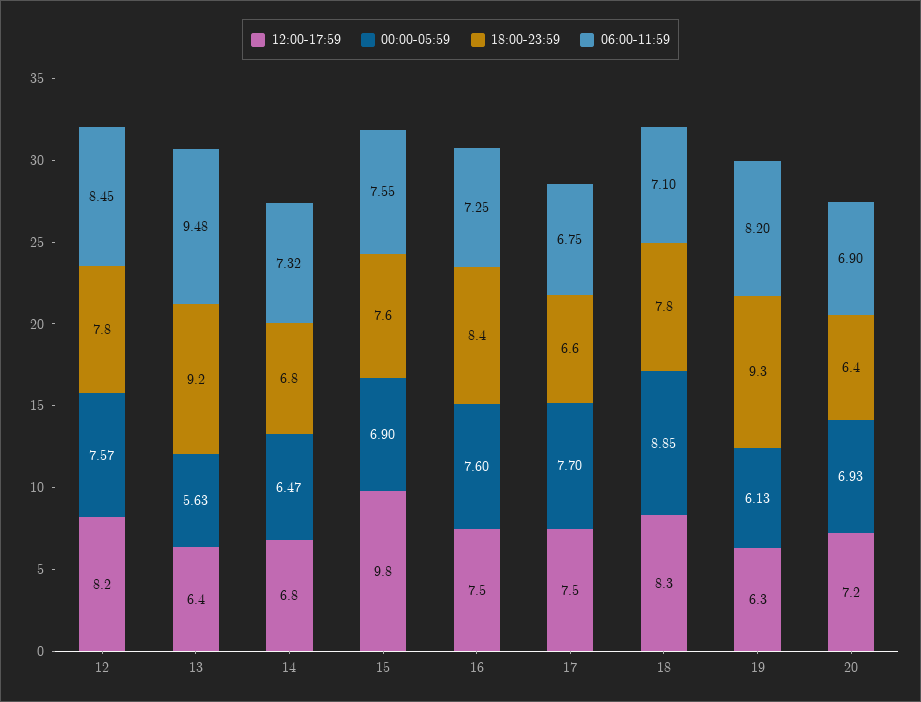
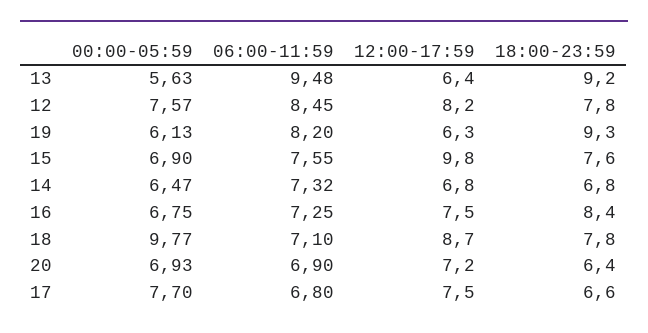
00:00-05:59, 16: 7.6 -> 6.75
06:00-11:59, 17: 6.75 -> 6.8
12:00-17:59, 18: 8.3 -> 8.7
00:00-05:59, 18: 8.85 -> 9.77

